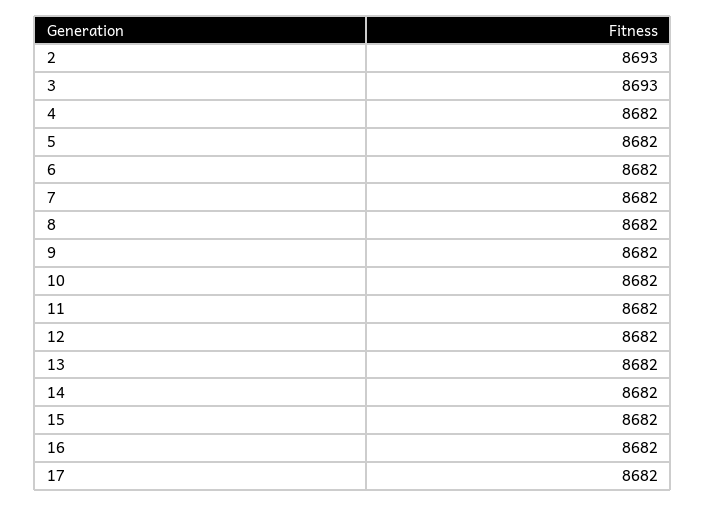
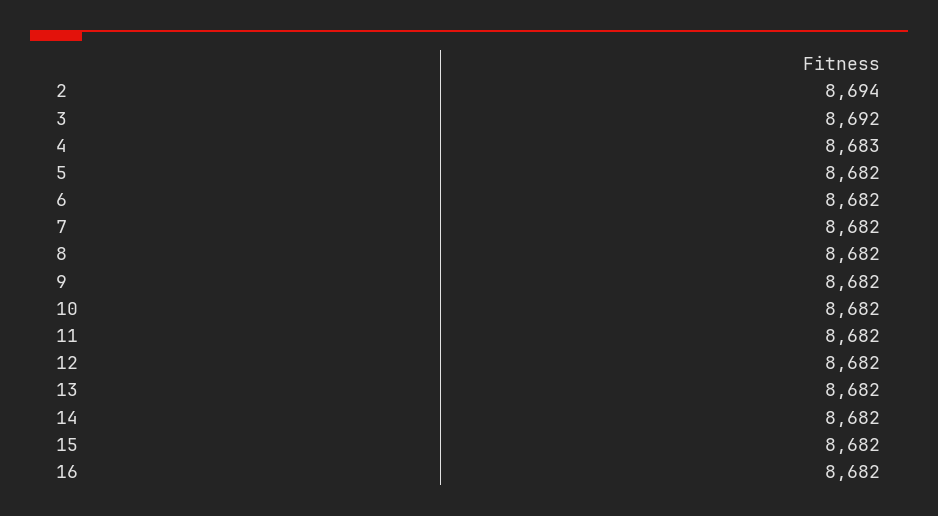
2: 8693 -> 8694
3: 8693 -> 8692
4: 8682 -> 8683
17: 8682 -> none

